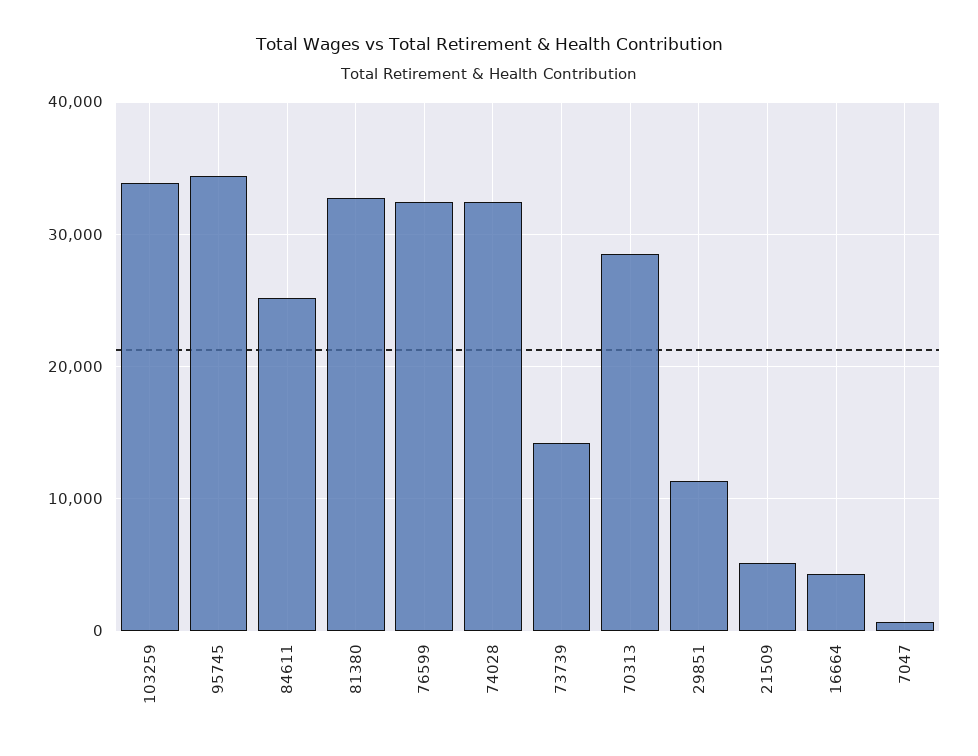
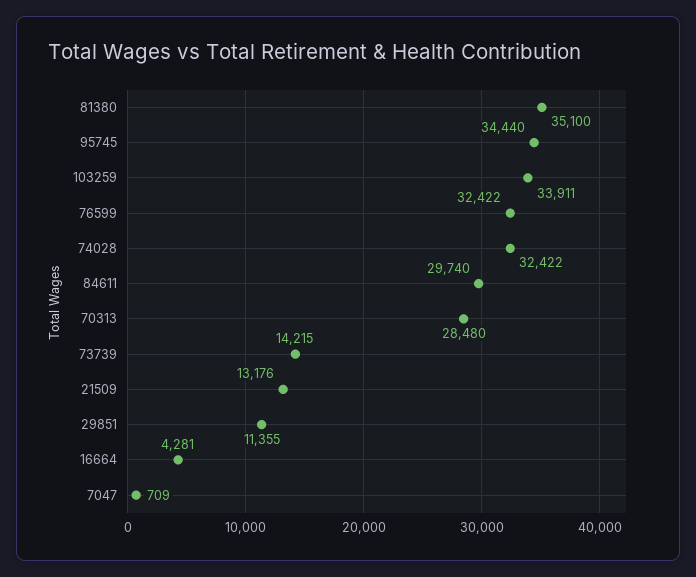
84611: 25000 -> 29740
81380: 33000 -> 35100
21509: 5000 -> 13176

